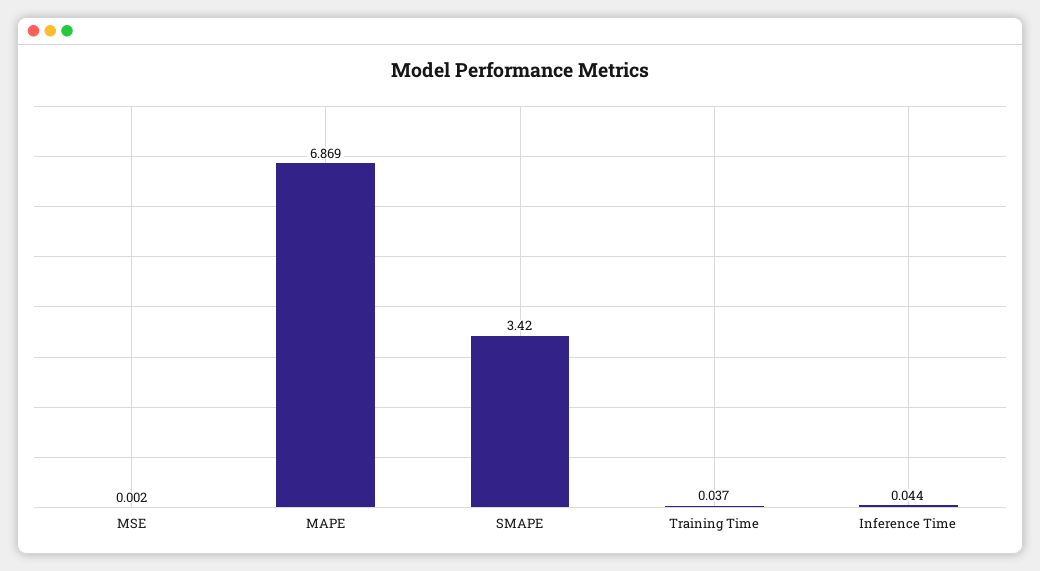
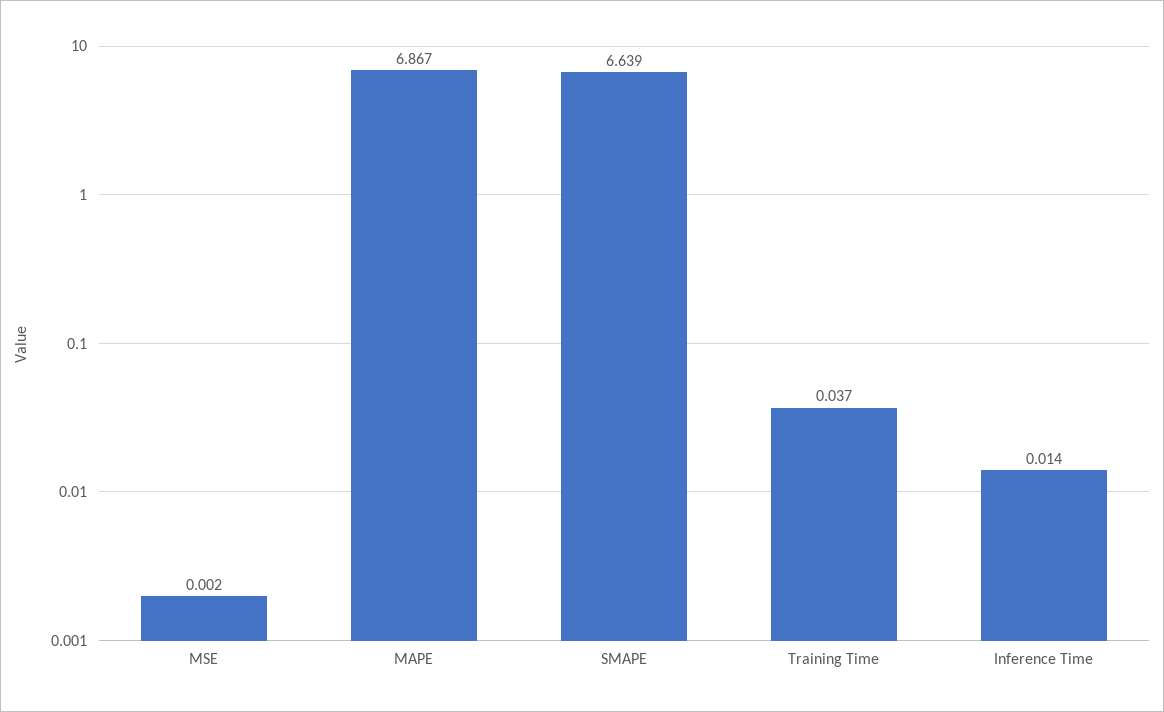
MAPE: 6.869 -> 6.867
SMAPE: 3.42 -> 6.639
Inference Time: 0.044 -> 0.014

